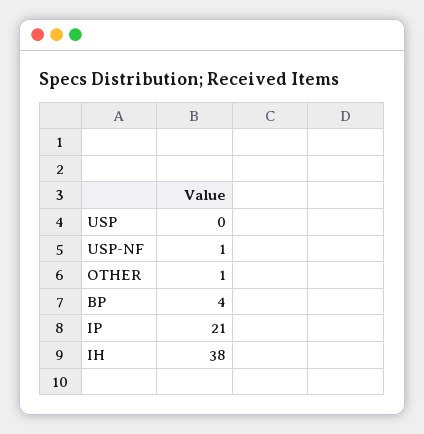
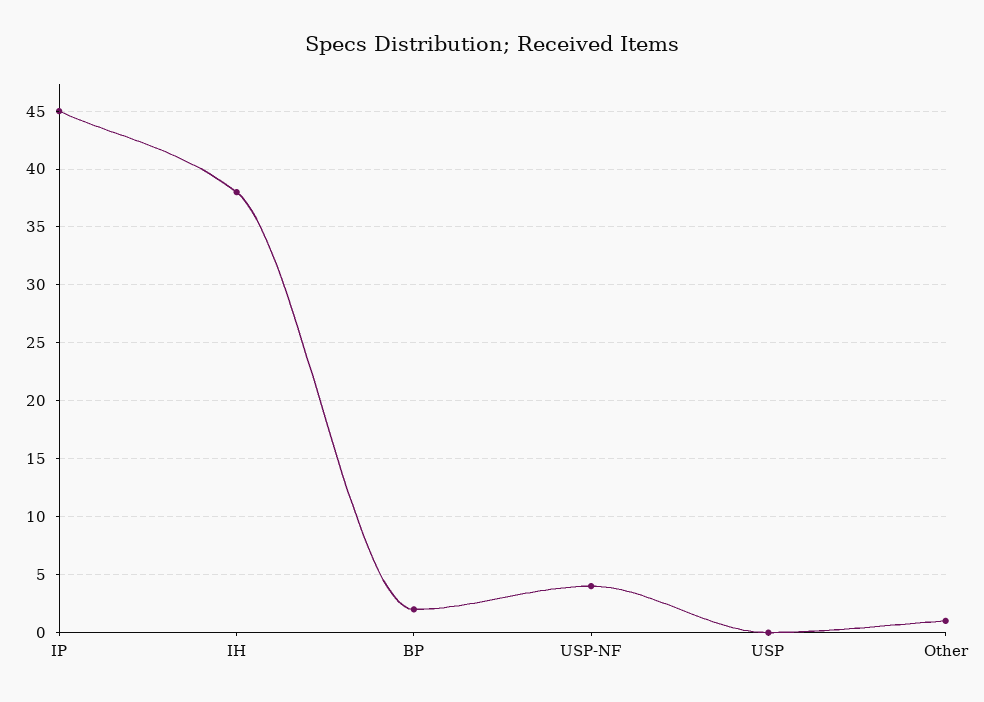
USP-NF: 1 -> 4
BP: 4 -> 2
IP: 21 -> 45

